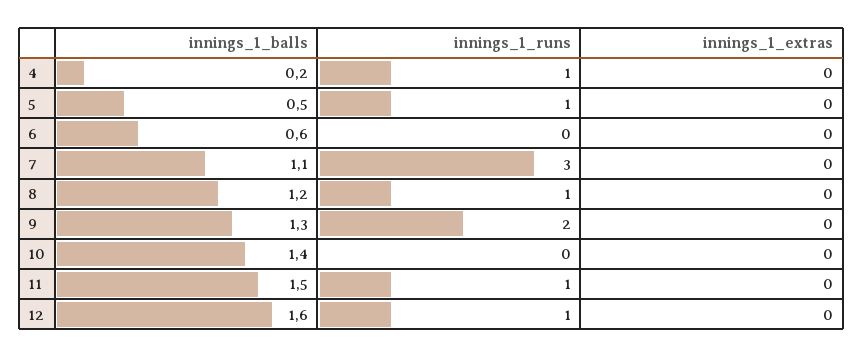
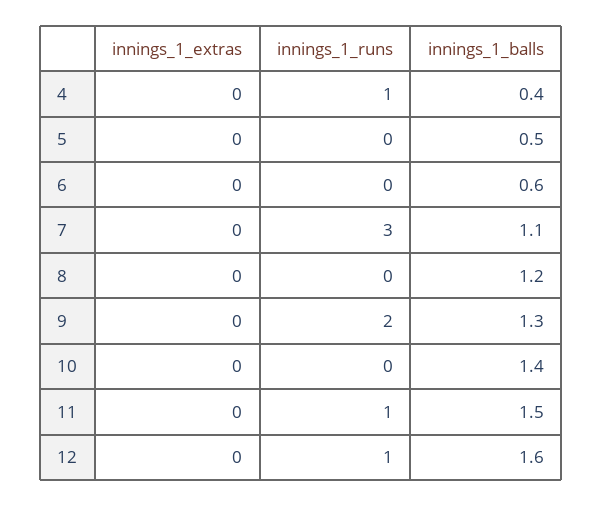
innings_1_balls, 4: 0.2 -> 0.4
innings_1_runs, 5: 1 -> 0
innings_1_runs, 8: 1 -> 0

